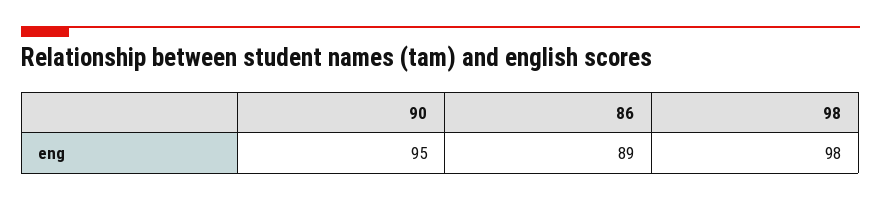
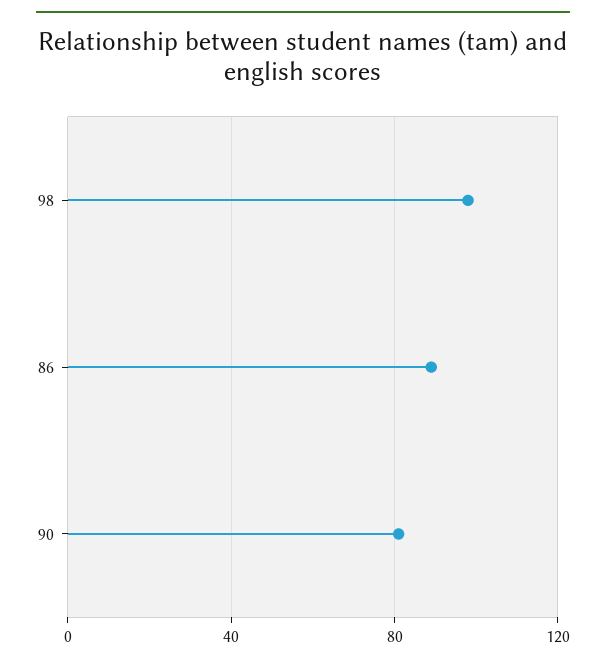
90: 95 -> 80

